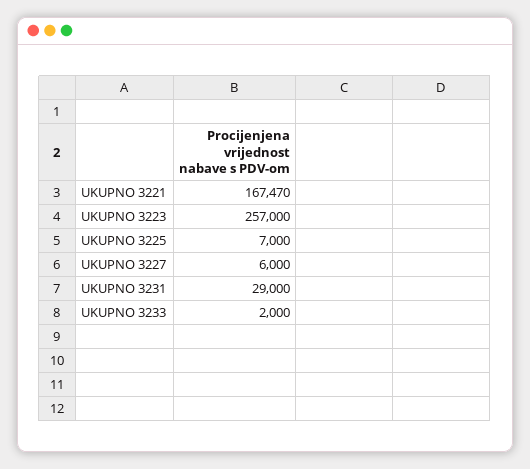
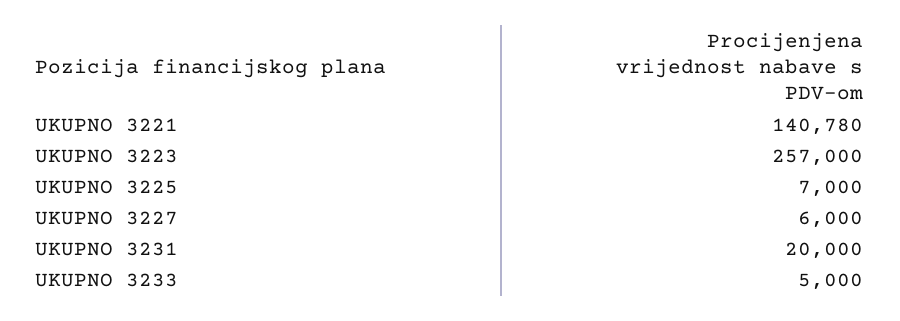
UKUPNO 3221: 167470 -> 140780
UKUPNO 3231: 29000 -> 20000
UKUPNO 3233: 2000 -> 5000

